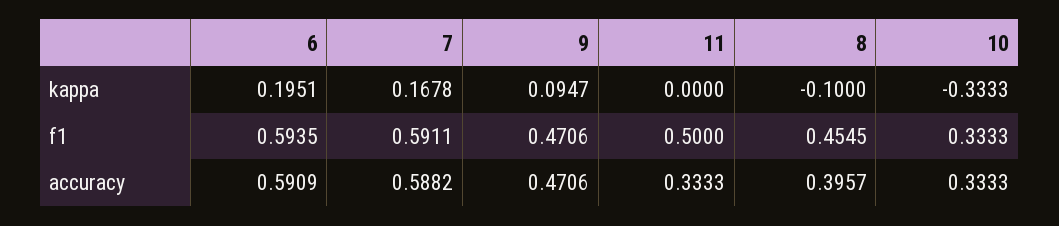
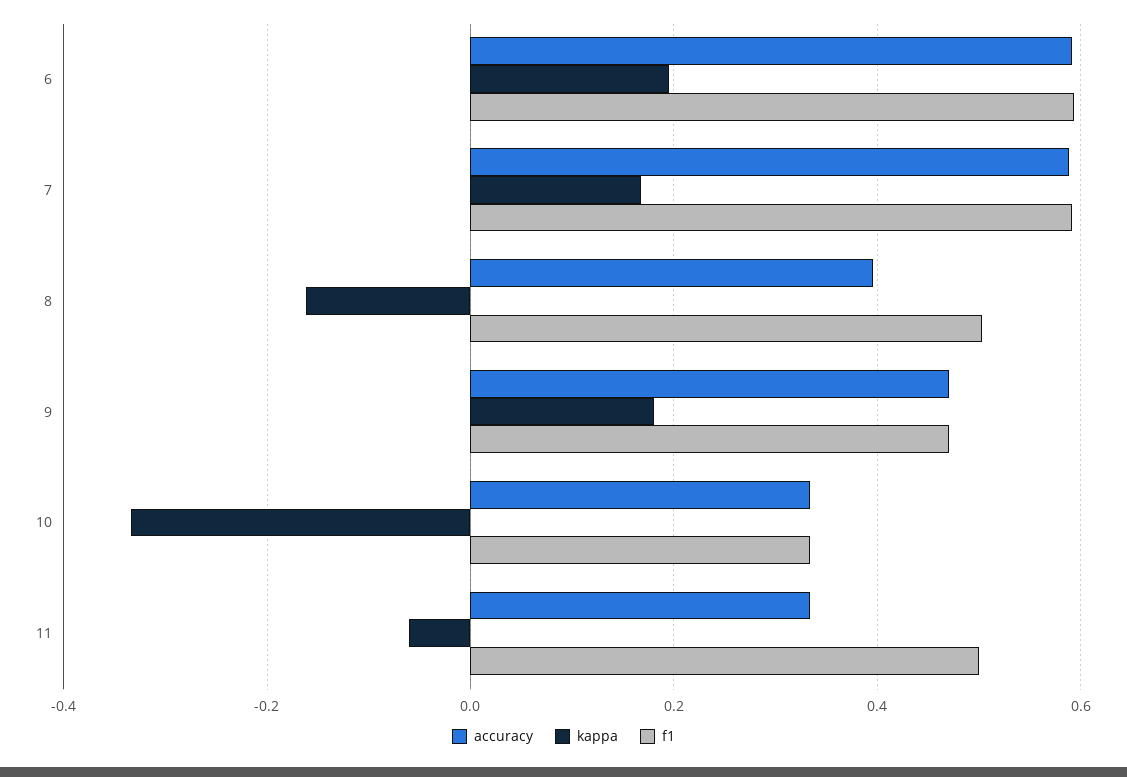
kappa, 9: 0.0947 -> 0.18
kappa, 11: 0 -> -0.06
kappa, 8: -0.1 -> -0.16
f1, 8: 0.4545 -> 0.5

